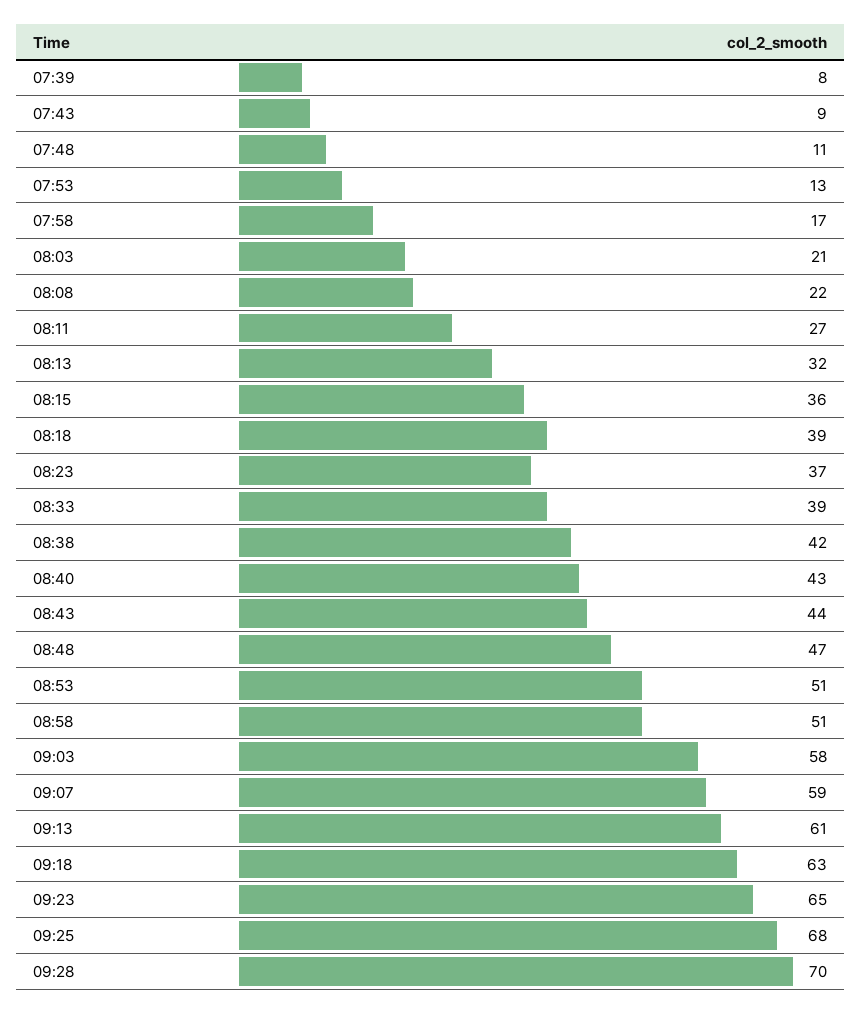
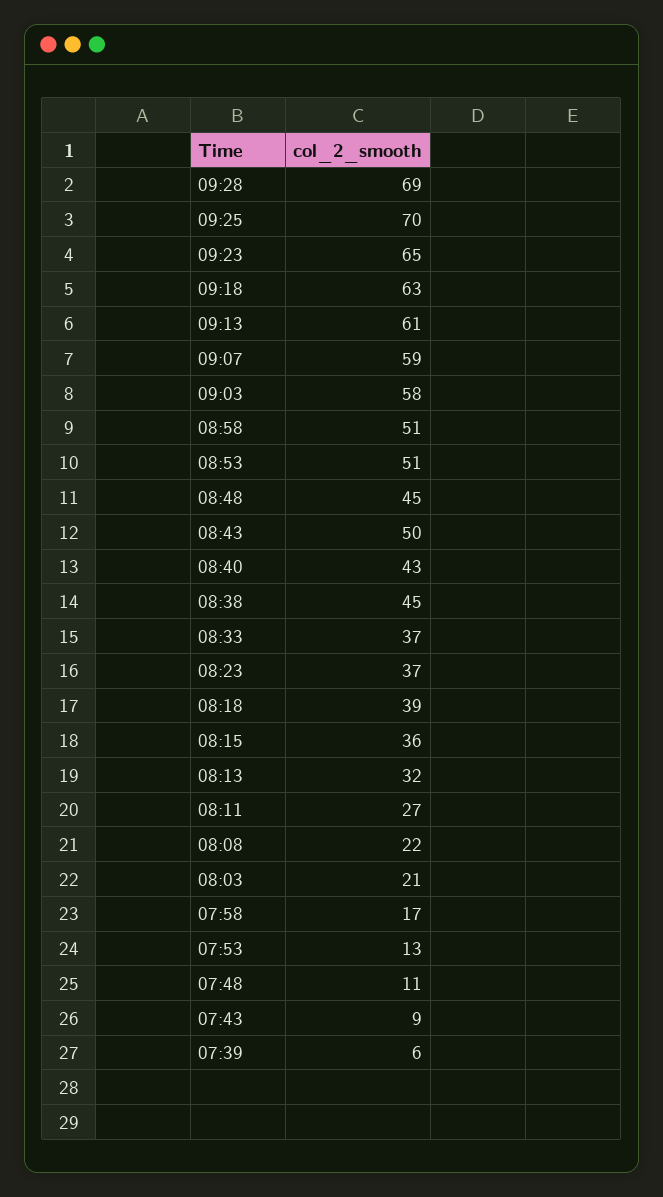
07:39: 8 -> 6
08:33: 39 -> 37
08:38: 42 -> 45
08:43: 44 -> 50
08:48: 47 -> 45
09:25: 68 -> 70
09:28: 70 -> 69

